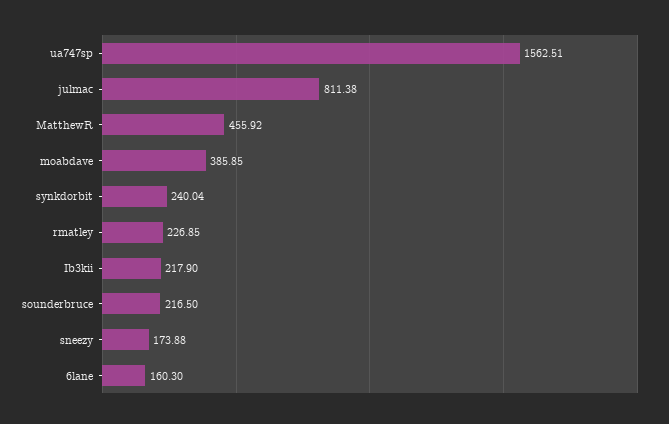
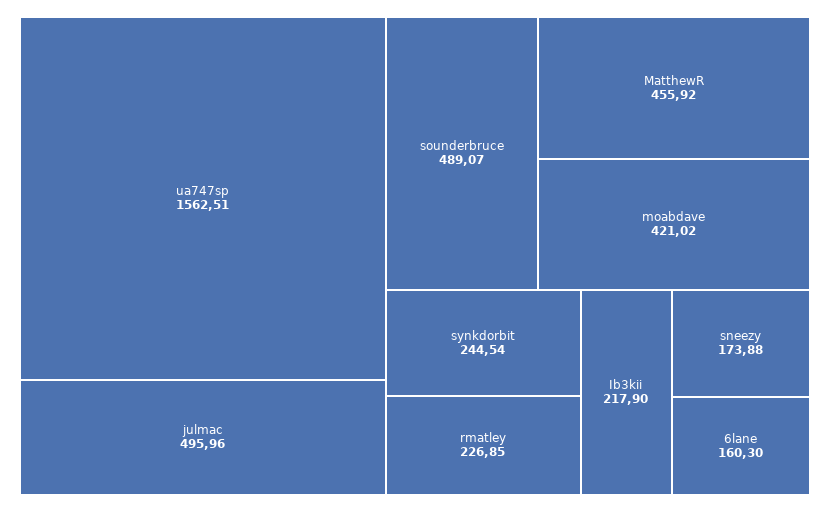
julmac: 811.38 -> 495.96
moabdave: 385.85 -> 421.02
synkdorbit: 240.04 -> 244.54
sounderbruce: 216.5 -> 489.07

